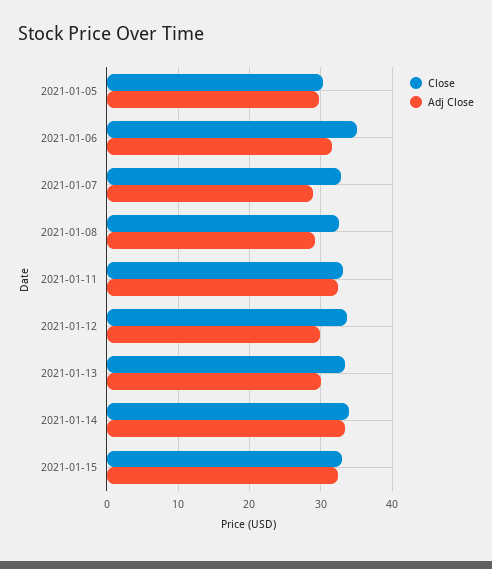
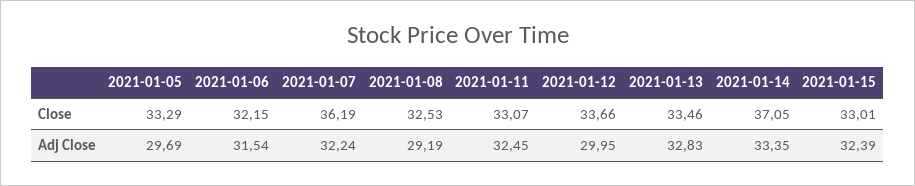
Close, 2021-01-05: 30 -> 33.29
Close, 2021-01-06: 35 -> 32.15
Close, 2021-01-07: 33 -> 36.19
Adj Close, 2021-01-07: 29 -> 32.24
Adj Close, 2021-01-13: 30 -> 32.83
Close, 2021-01-14: 34 -> 37.05

